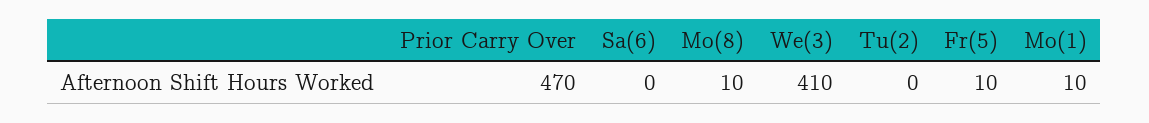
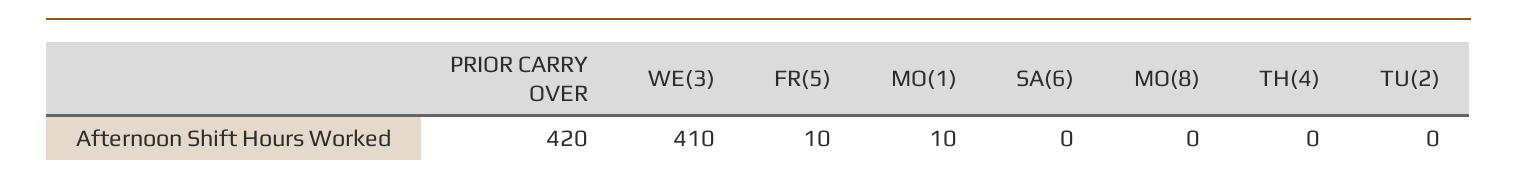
Prior Carry Over: 470 -> 420
Mo(8): 10 -> 0
TH(4): none -> 0

